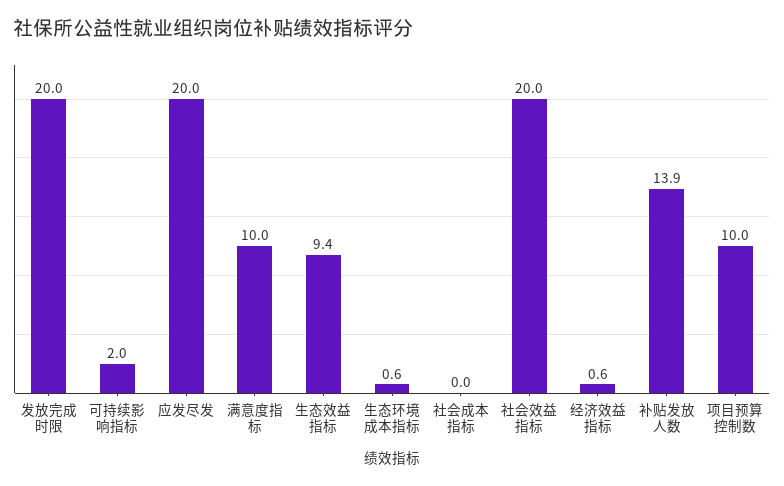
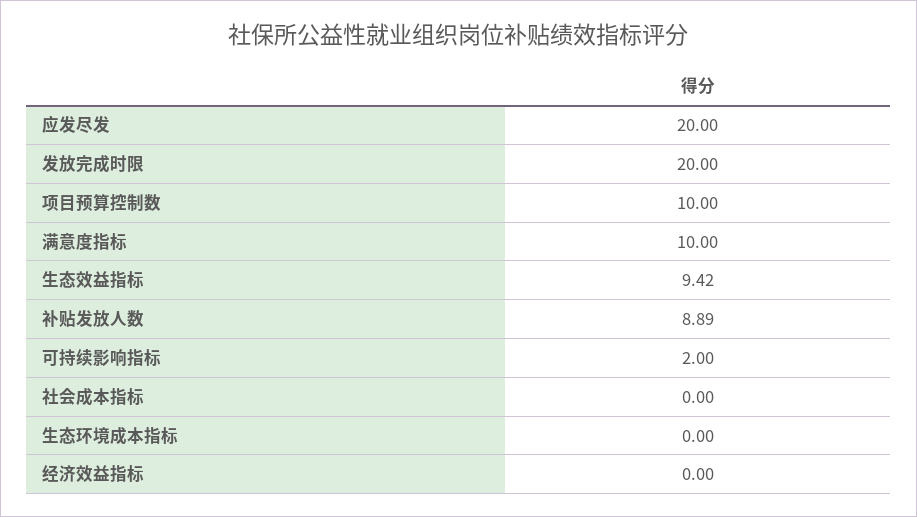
生态环境成本指标: 0.6 -> 0
社会效益指标: 20 -> none
经济效益指标: 0.6 -> 0
补贴发放人数: 13.9 -> 8.89

